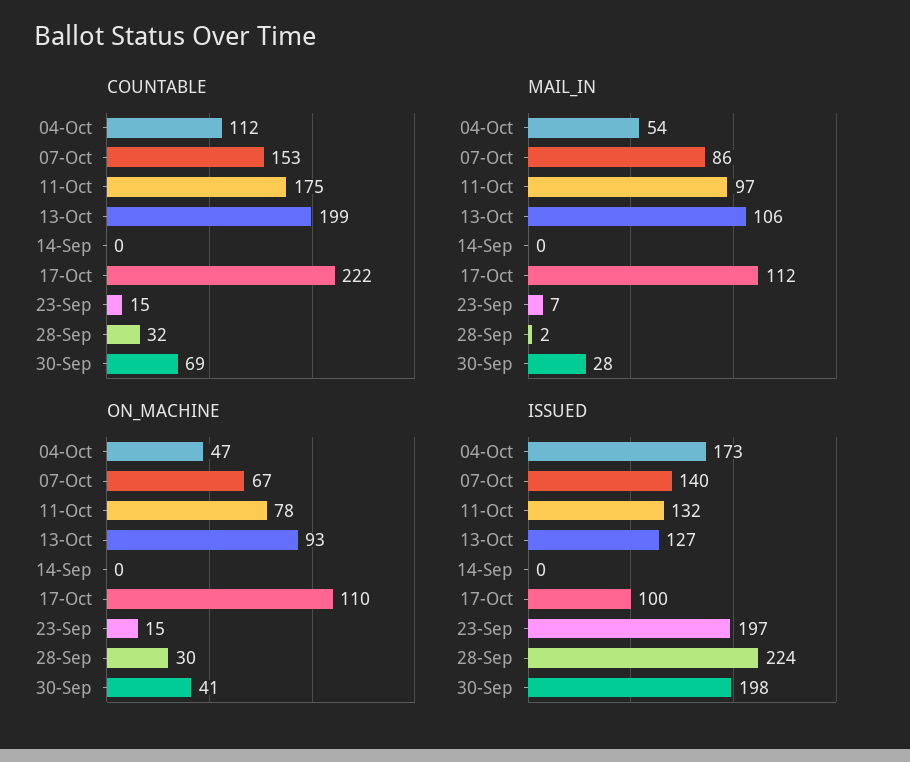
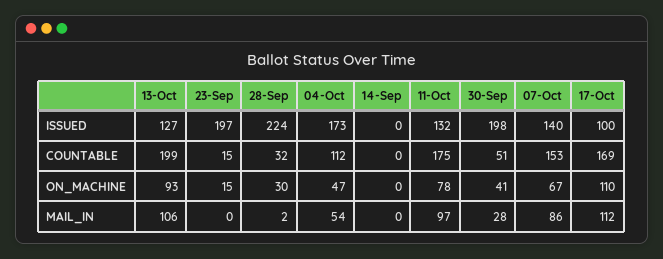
COUNTABLE, 17-Oct: 222 -> 169
COUNTABLE, 30-Sep: 69 -> 51
MAIL_IN, 23-Sep: 7 -> 0

